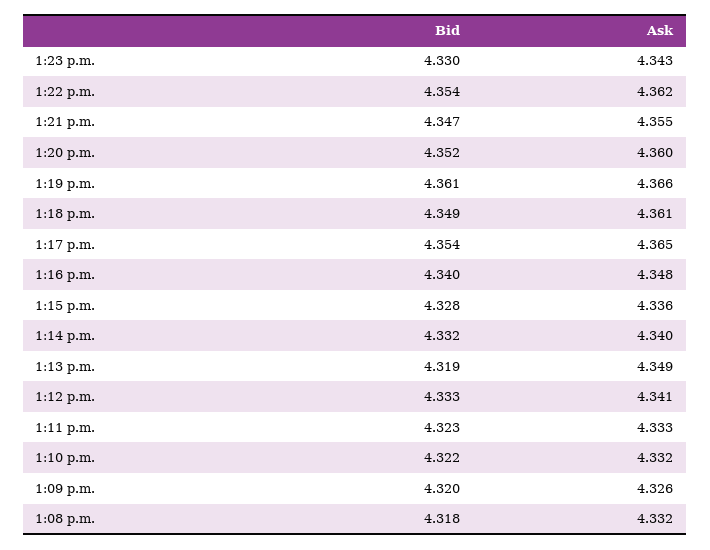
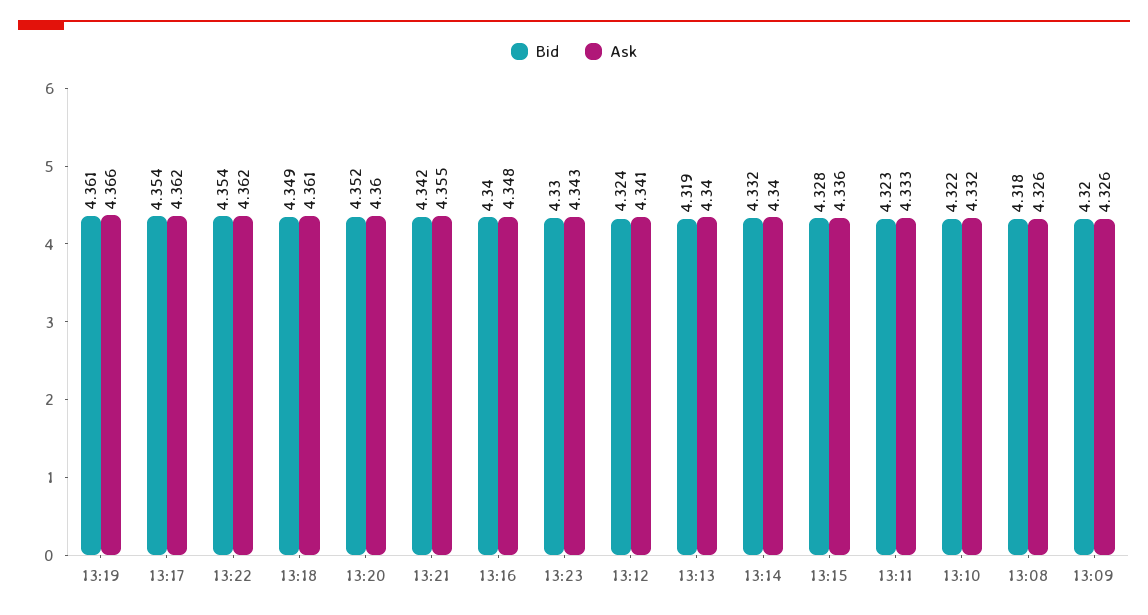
Bid, 1:21 p.m.: 4.347 -> 4.342
Ask, 1:17 p.m.: 4.365 -> 4.362
Ask, 1:13 p.m.: 4.349 -> 4.34
Bid, 1:12 p.m.: 4.333 -> 4.324
Ask, 1:08 p.m.: 4.332 -> 4.326

